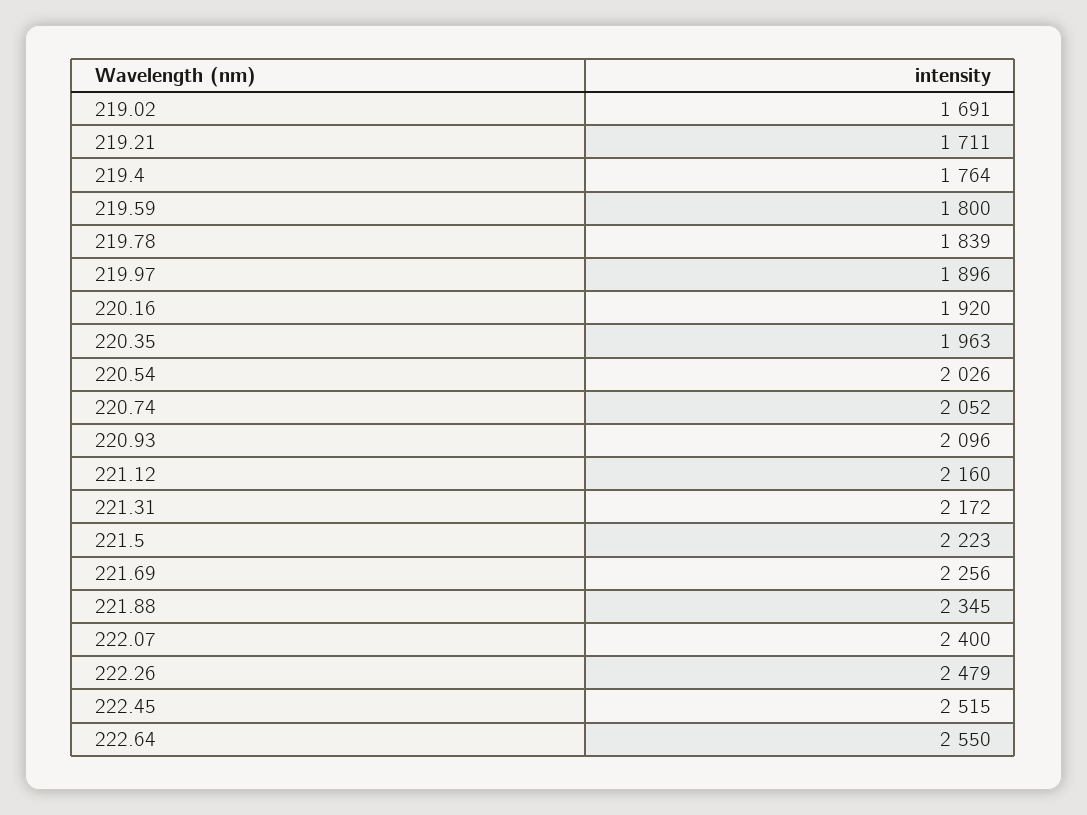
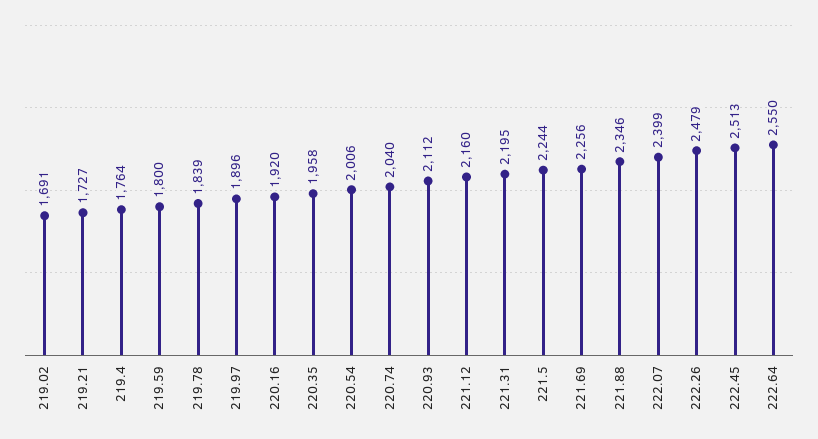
219.21: 1711 -> 1727
220.35: 1963 -> 1958
220.54: 2026 -> 2006
220.74: 2052 -> 2040
220.93: 2096 -> 2112
221.31: 2172 -> 2195
221.5: 2223 -> 2244
221.88: 2345 -> 2346
222.07: 2400 -> 2399
222.45: 2515 -> 2513

